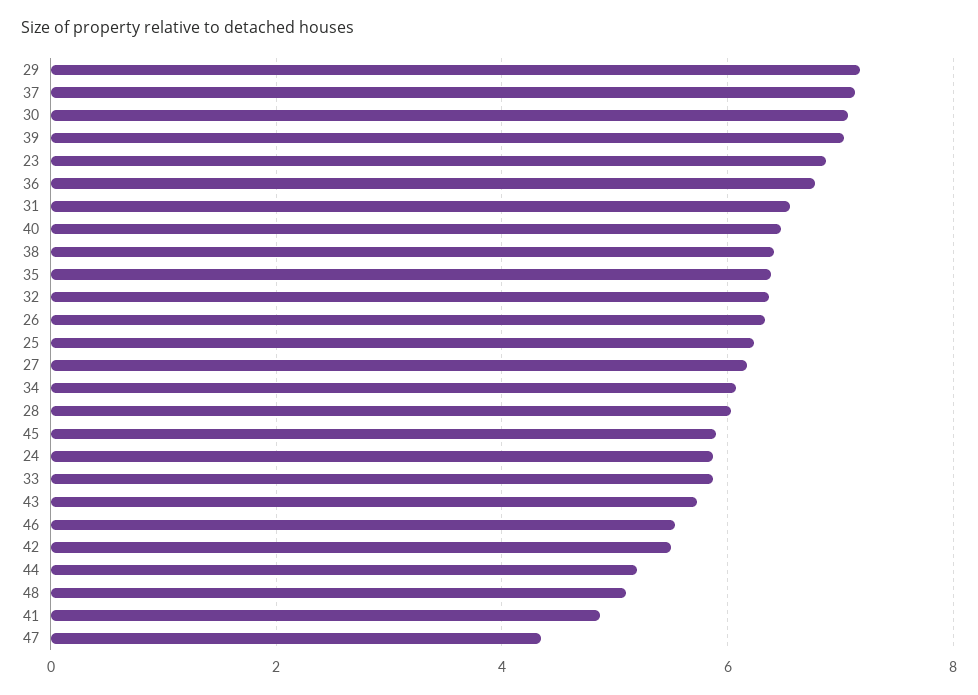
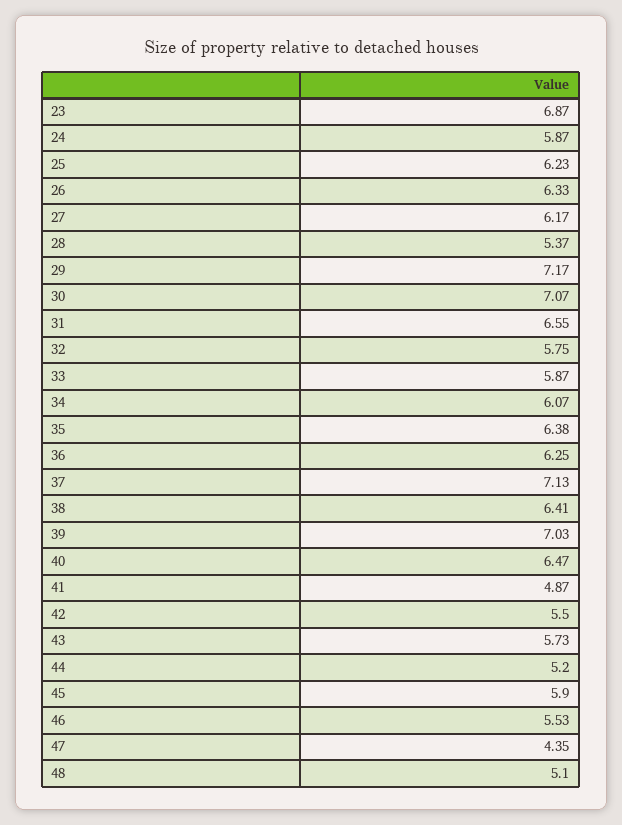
36: 6.8 -> 6.25
32: 6.4 -> 5.75
28: 6 -> 5.37

